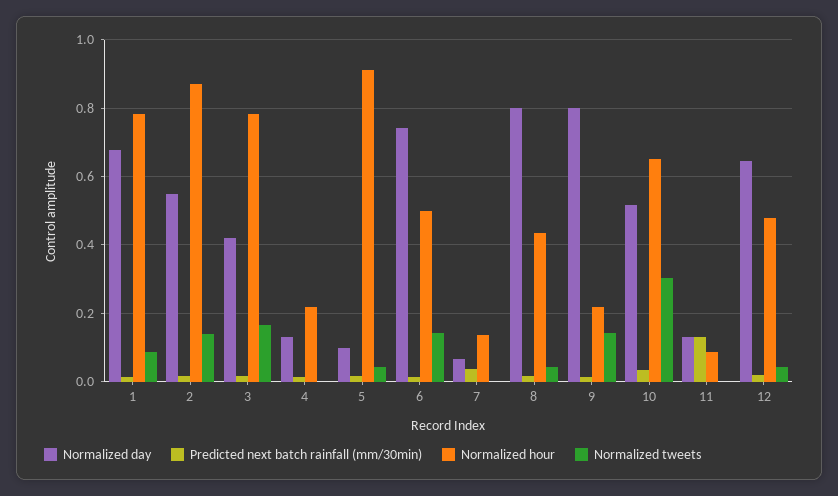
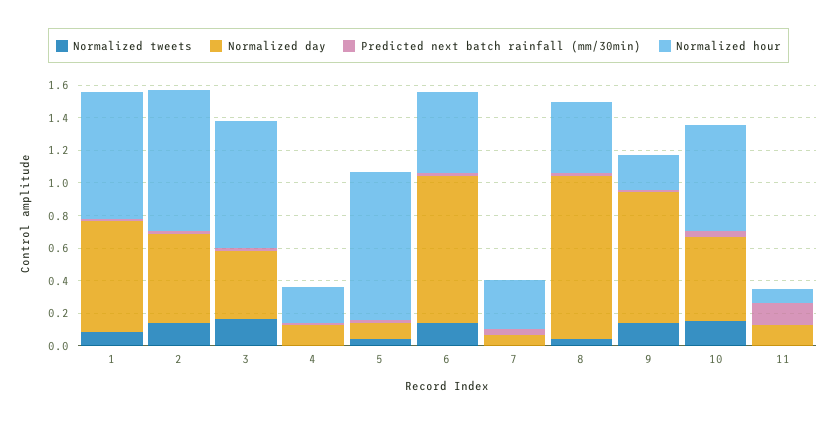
Normalized day, 6: 0.74 -> 0.9
Normalized hour, 7: 0.14 -> 0.3
Normalized day, 8: 0.8 -> 1
Normalized tweets, 10: 0.3 -> 0.15
Normalized day, 12: 0.64 -> none
Predicted next batch rainfall (mm/30min), 12: 0.02 -> none
Normalized hour, 12: 0.48 -> none
Normalized tweets, 12: 0.04 -> none

